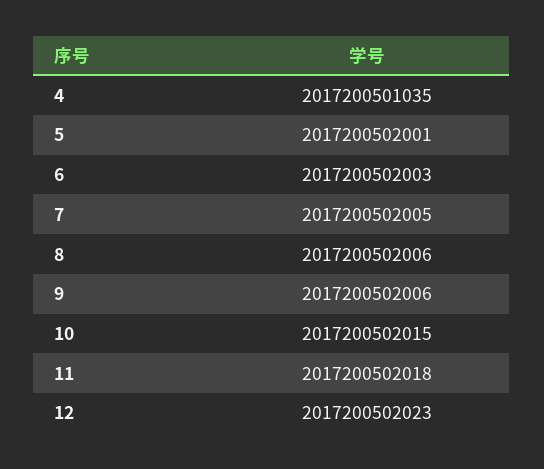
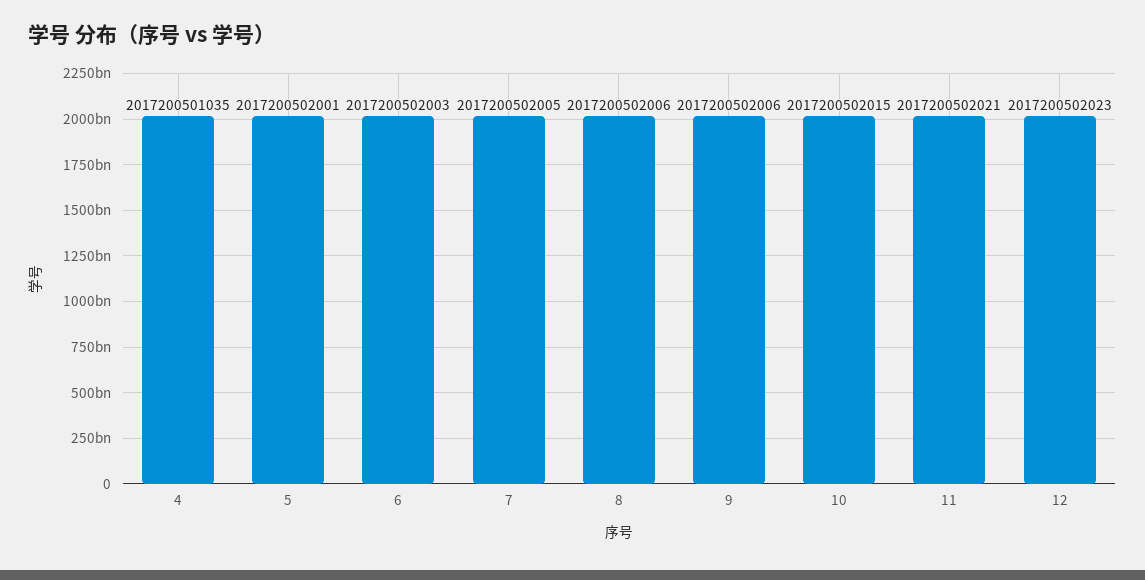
11: 2017200502018 -> 2017200502021

